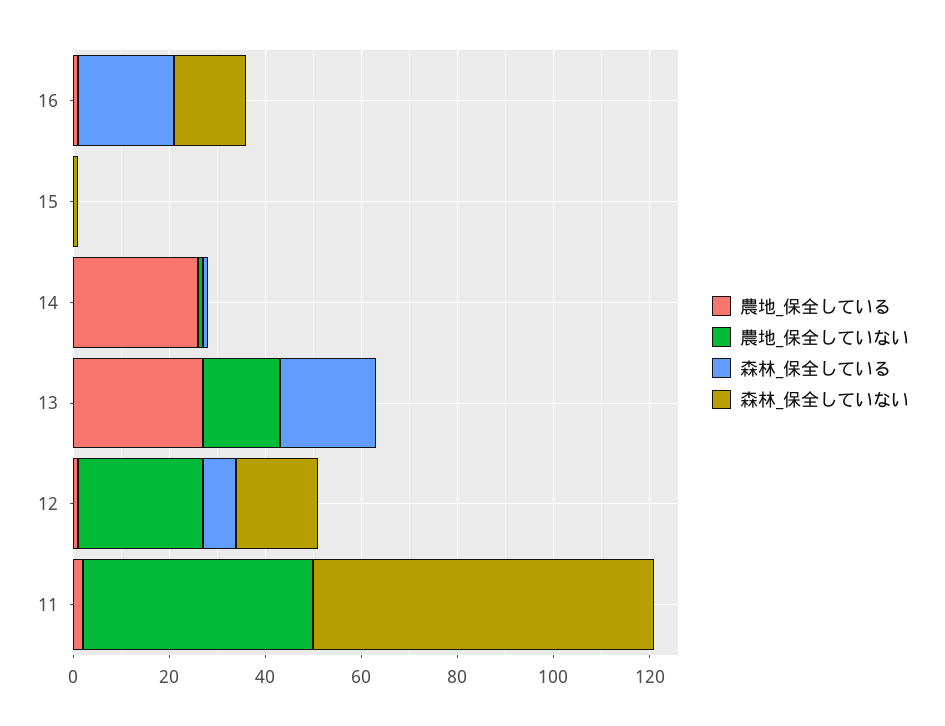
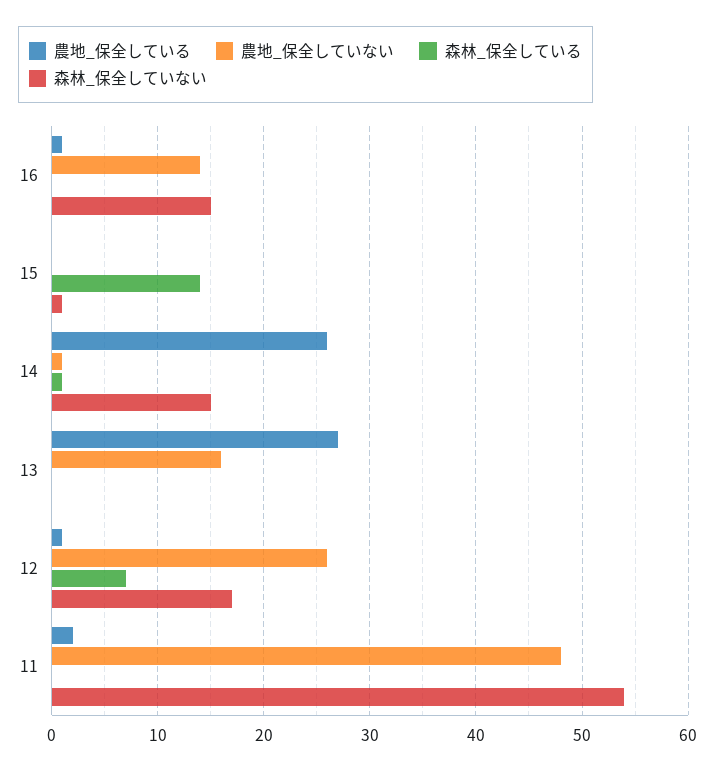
農地_保全していない, 16: 0 -> 14
森林_保全している, 16: 20 -> 0
森林_保全している, 15: 0 -> 14
森林_保全していない, 14: 0 -> 15
森林_保全している, 13: 20 -> 0
森林_保全していない, 11: 70 -> 54

